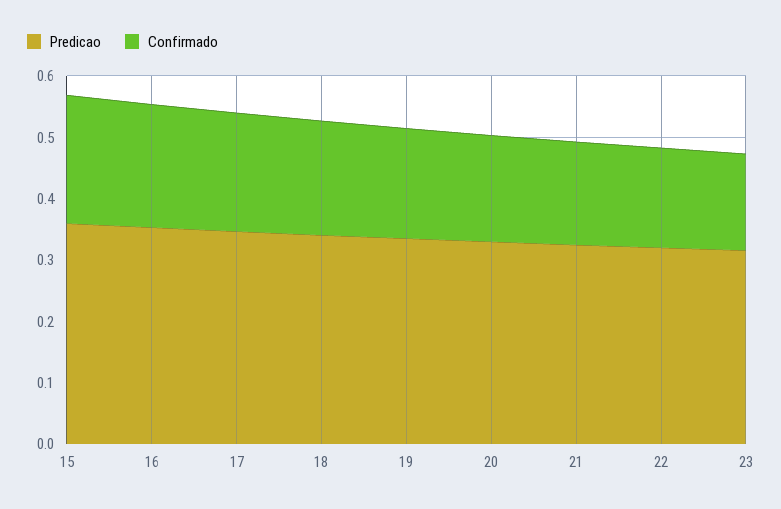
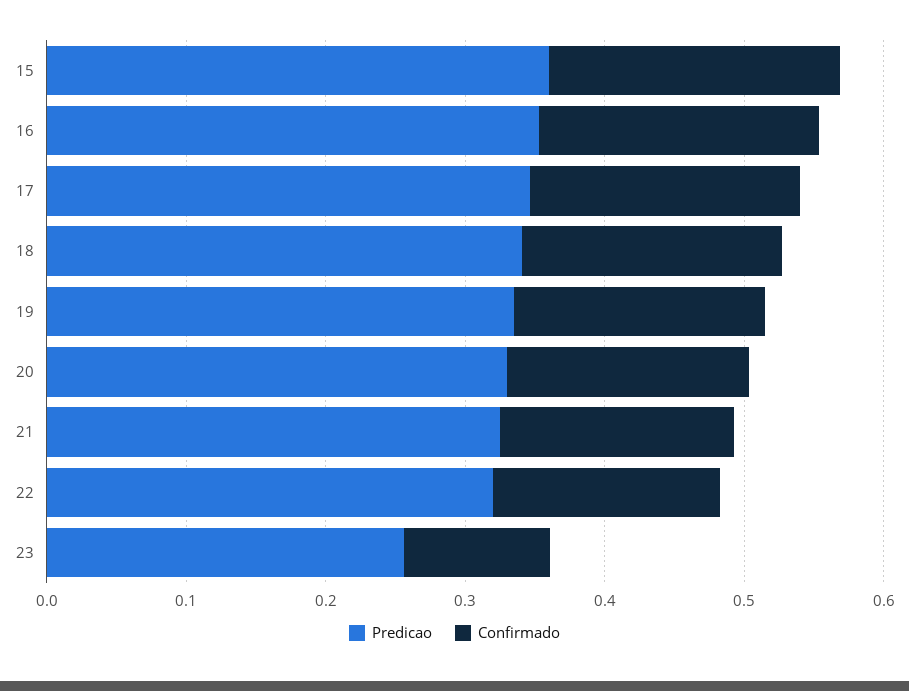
Predicao, 23: 0.32 -> 0.26
Confirmado, 23: 0.16 -> 0.1

